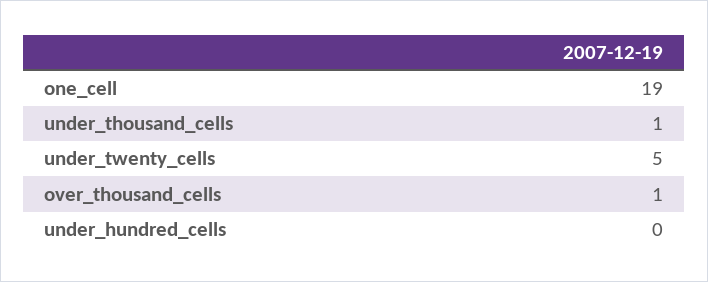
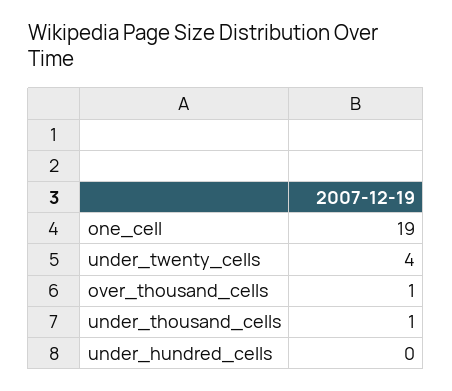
under_twenty_cells: 5 -> 4

